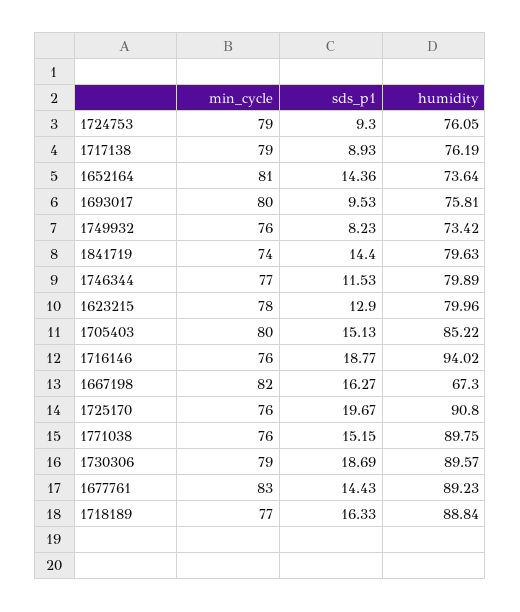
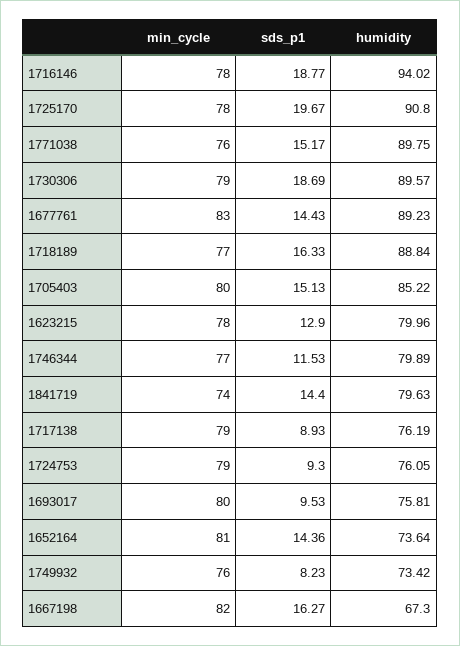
min_cycle, 1716146: 76 -> 78
min_cycle, 1725170: 76 -> 78
sds_p1, 1771038: 15.15 -> 15.17

